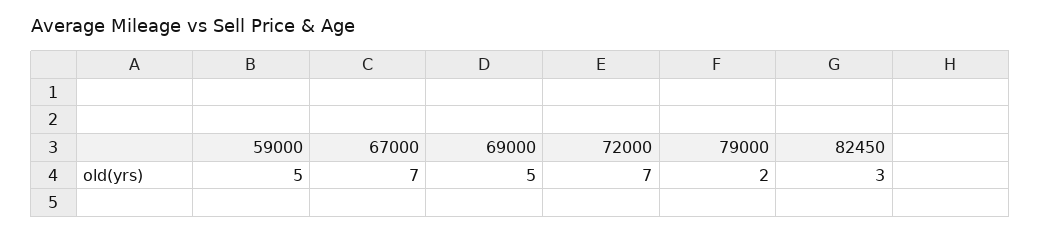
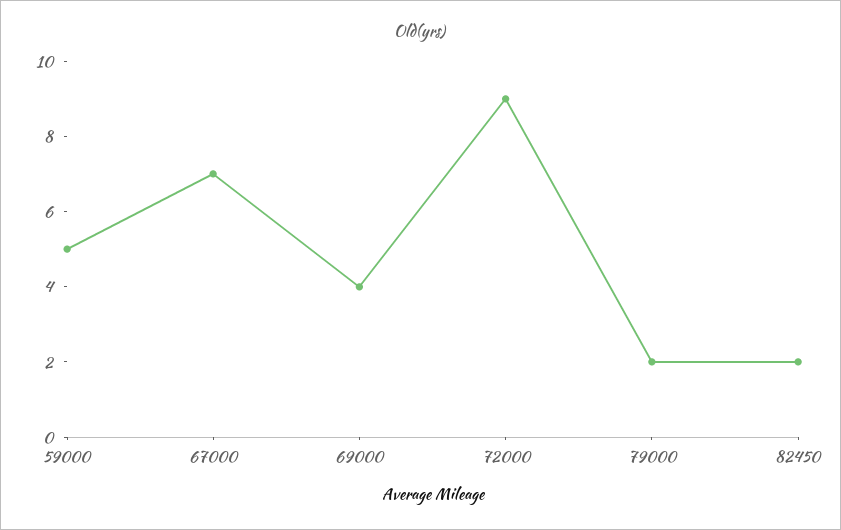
69000: 5 -> 4
72000: 7 -> 9
82450: 3 -> 2

